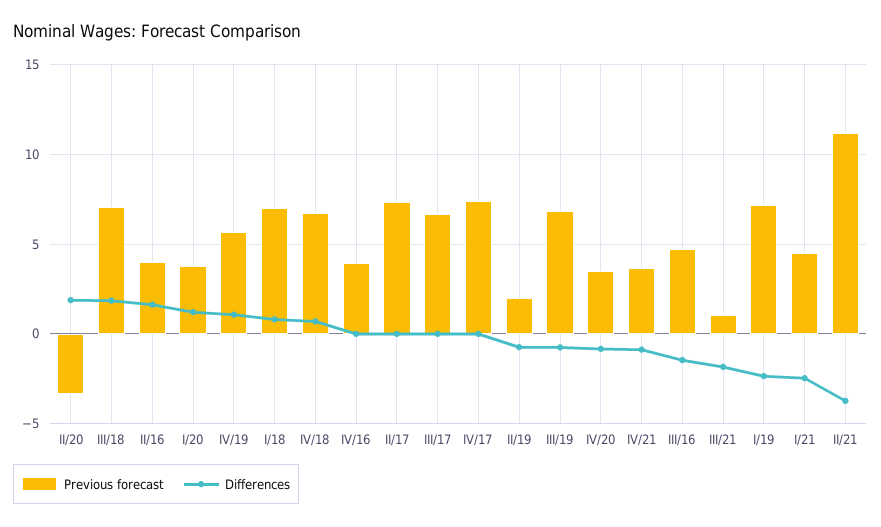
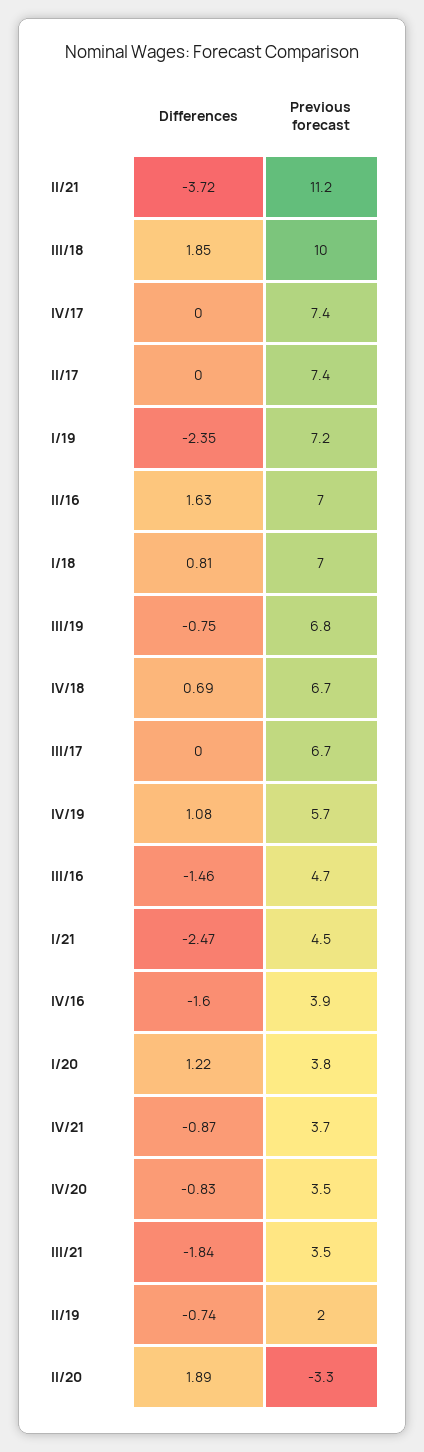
Previous forecast, III/18: 7 -> 10
Previous forecast, II/16: 4 -> 7
Differences, IV/16: 0 -> -1.6
Previous forecast, III/21: 1 -> 3.5

